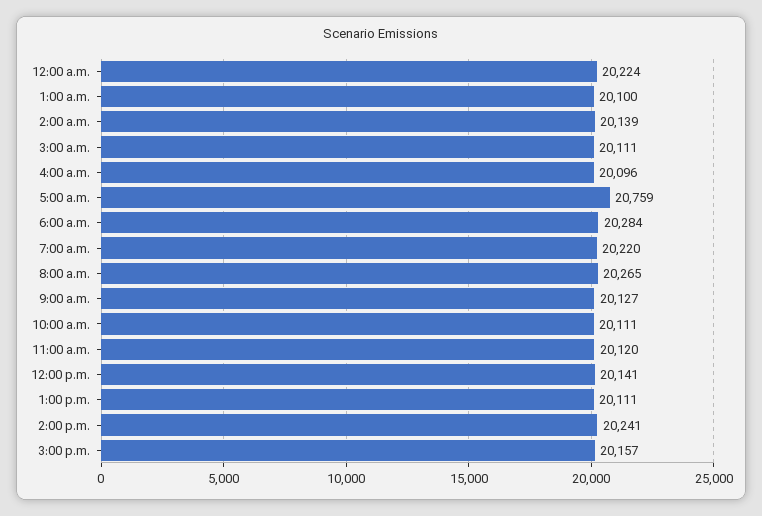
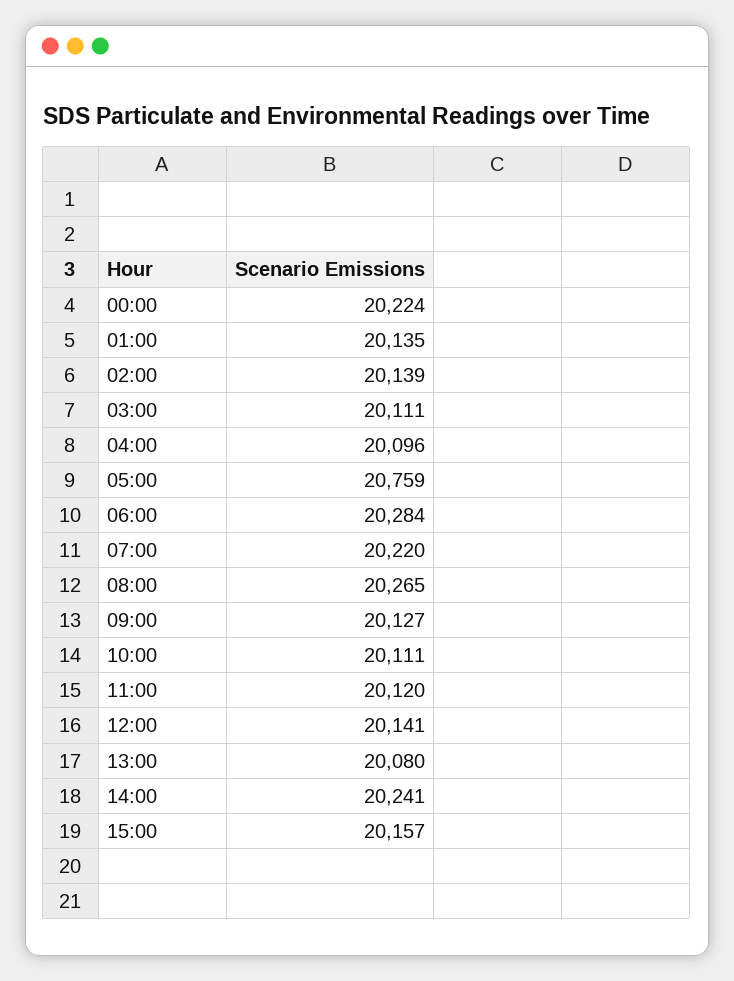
1:00 a.m.: 20100 -> 20135
1:00 p.m.: 20111 -> 20080

